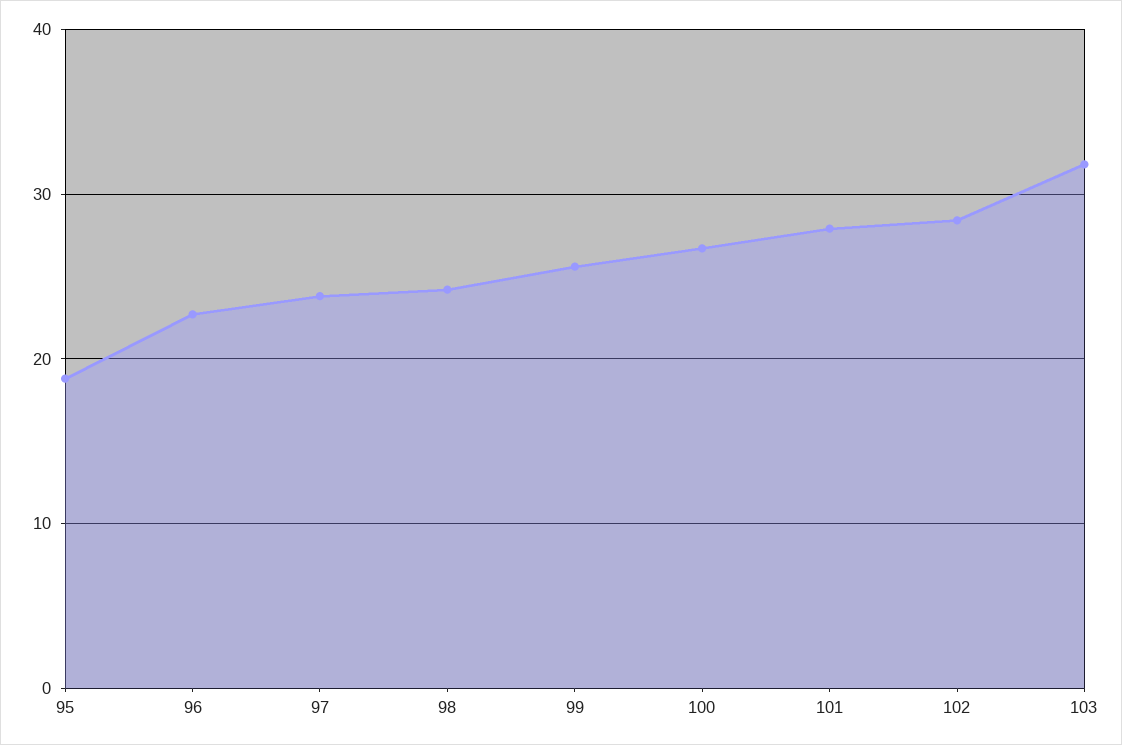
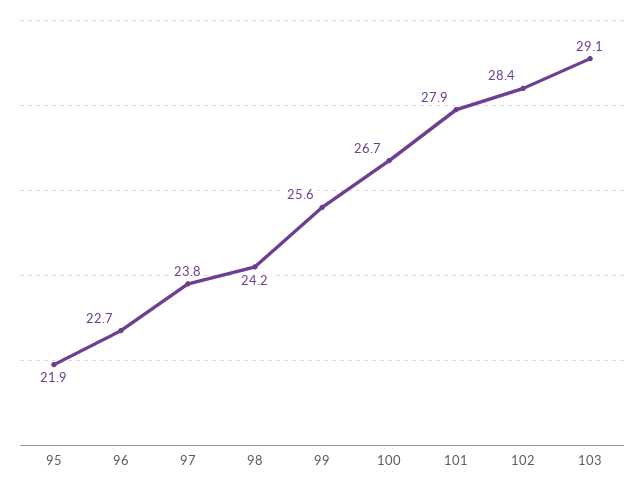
95: 19 -> 21.9
103: 32 -> 29.1

